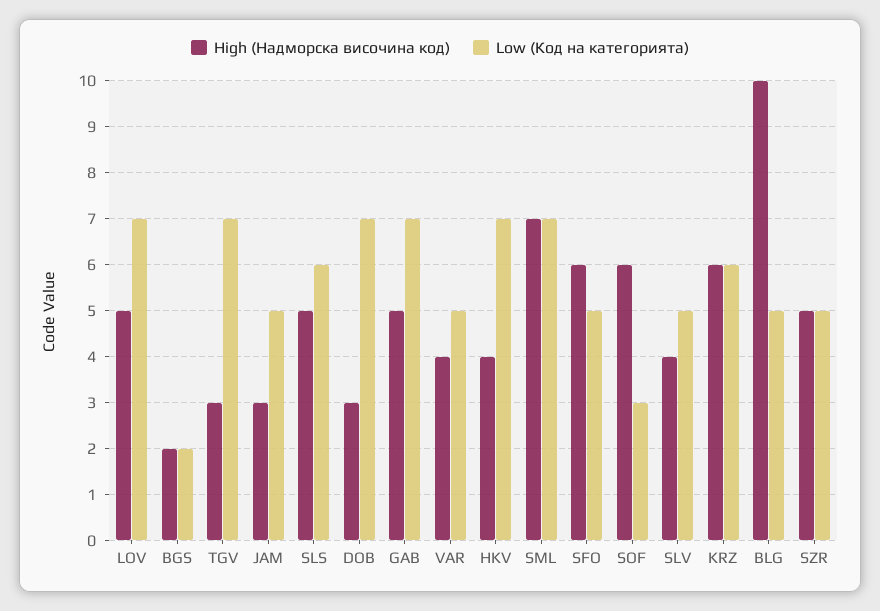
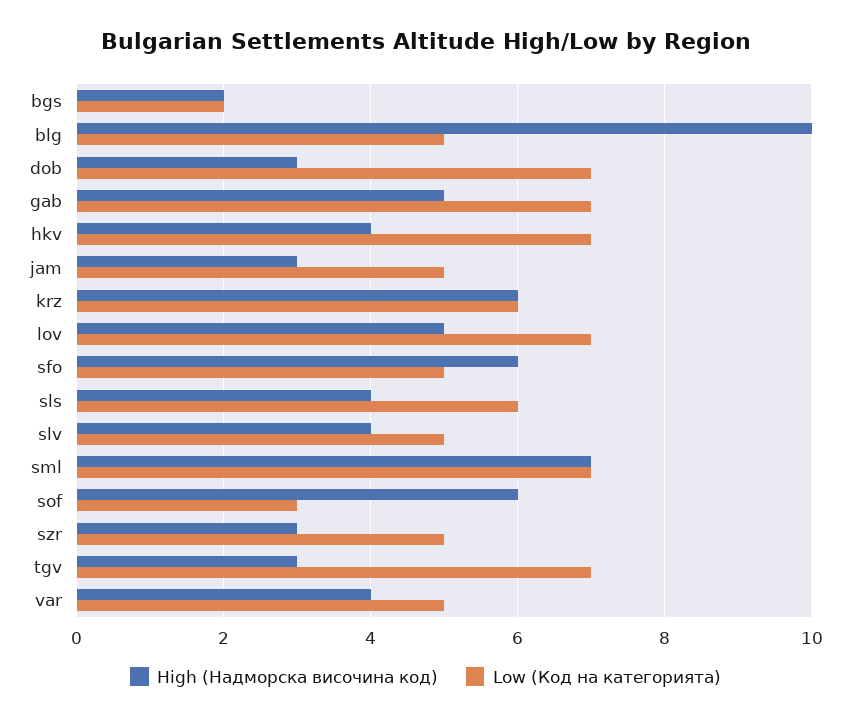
High (Надморска височина код), SLS: 5 -> 4
High (Надморска височина код), SZR: 5 -> 3

